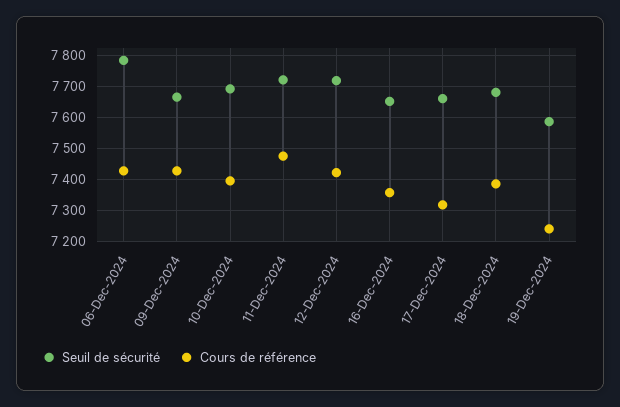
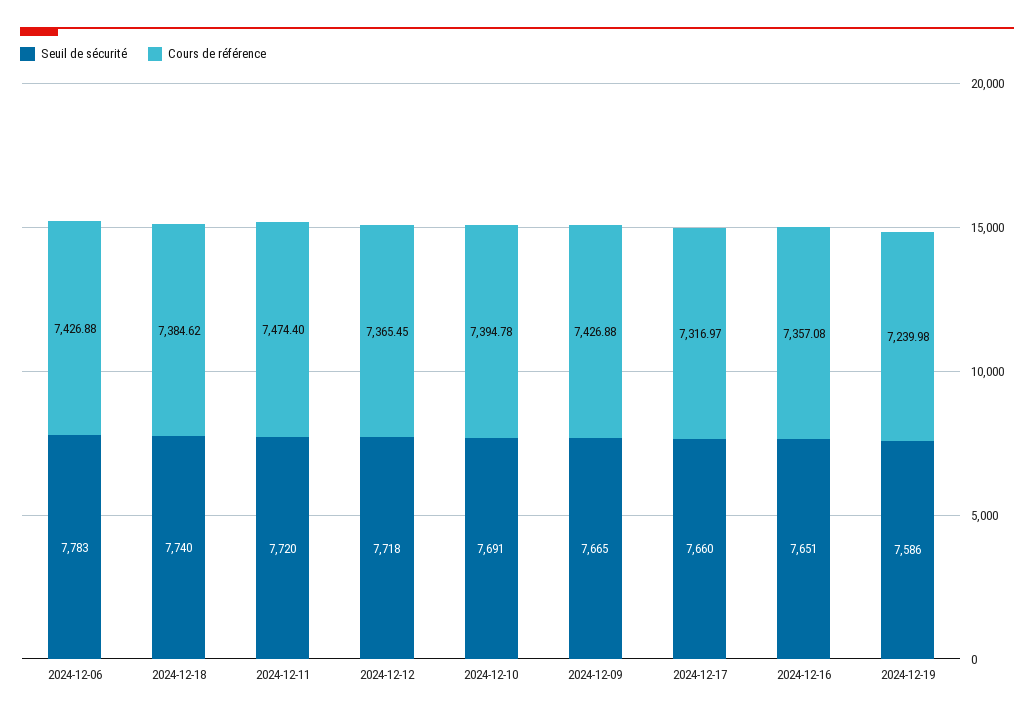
Cours de référence, 12-Dec-2024: 7420 -> 7365.45
Seuil de sécurité, 18-Dec-2024: 7680 -> 7740

